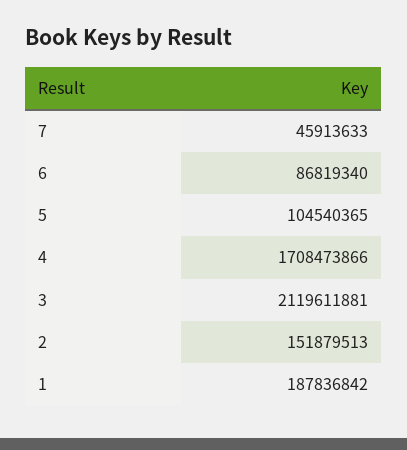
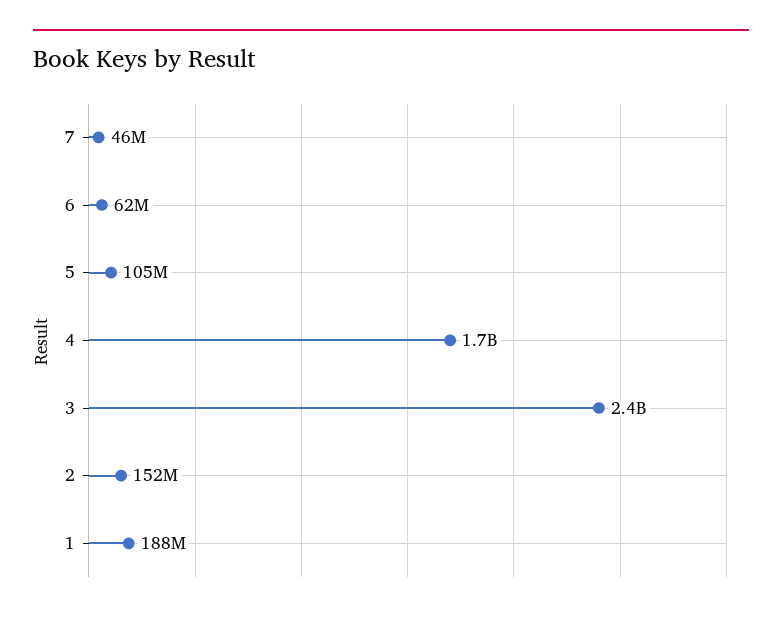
6: 86819340 -> 62000000
3: 2119611881 -> 2400000000

